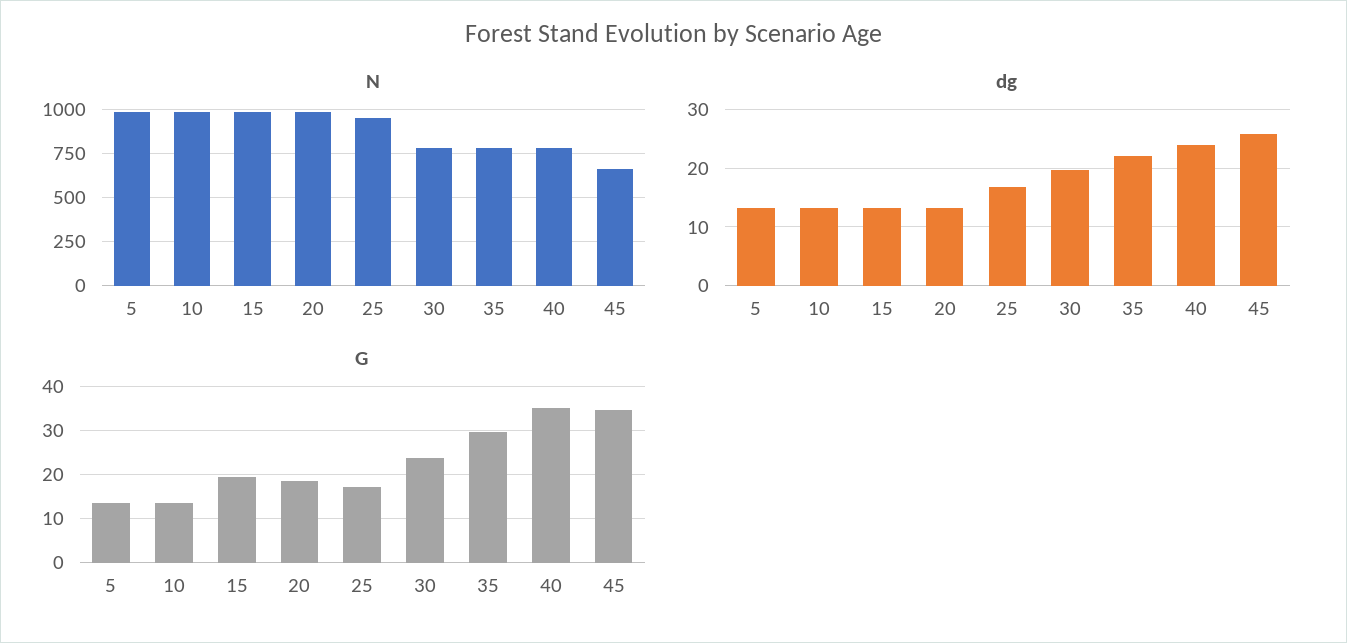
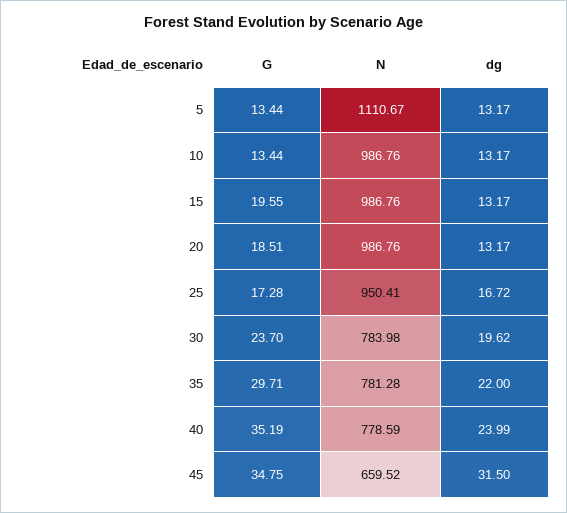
N, 5: 1000 -> 1110.67
dg, 45: 26 -> 31.5

